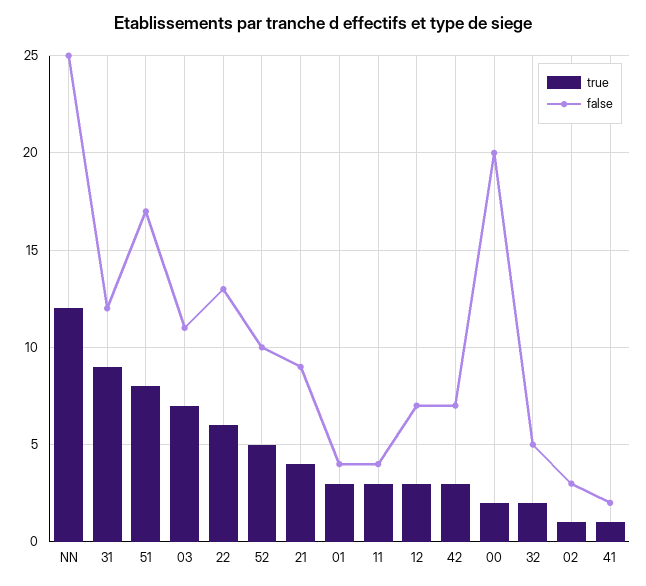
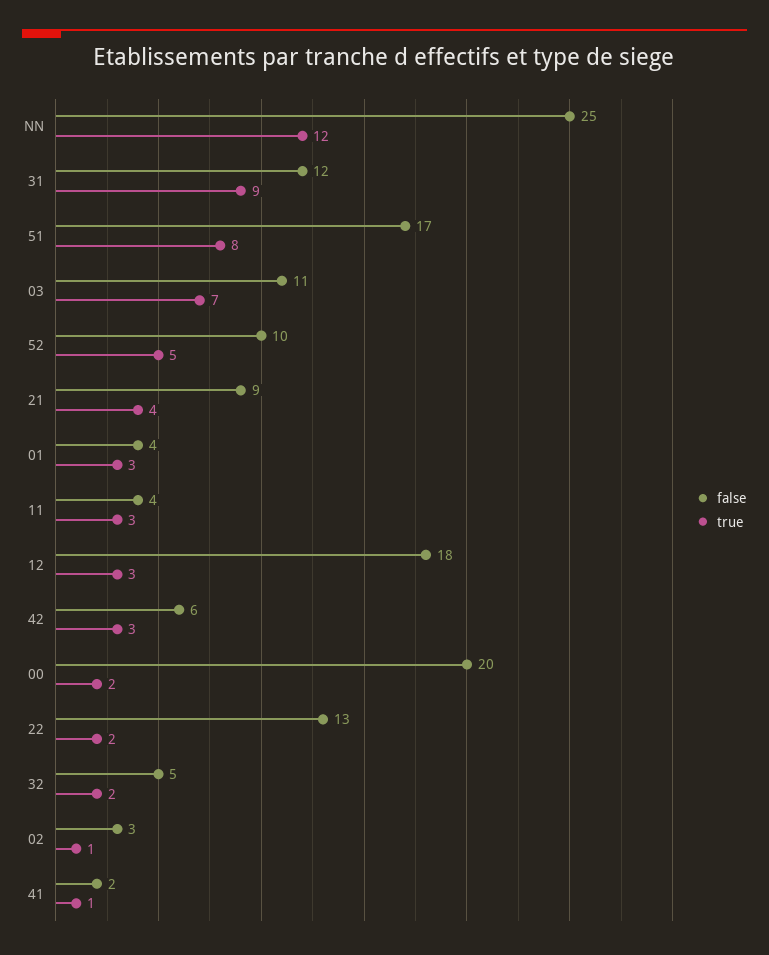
true, 22: 6 -> 2
false, 12: 7 -> 18
false, 42: 7 -> 6

